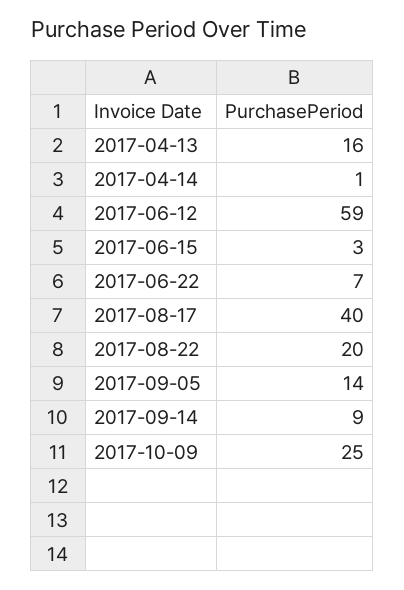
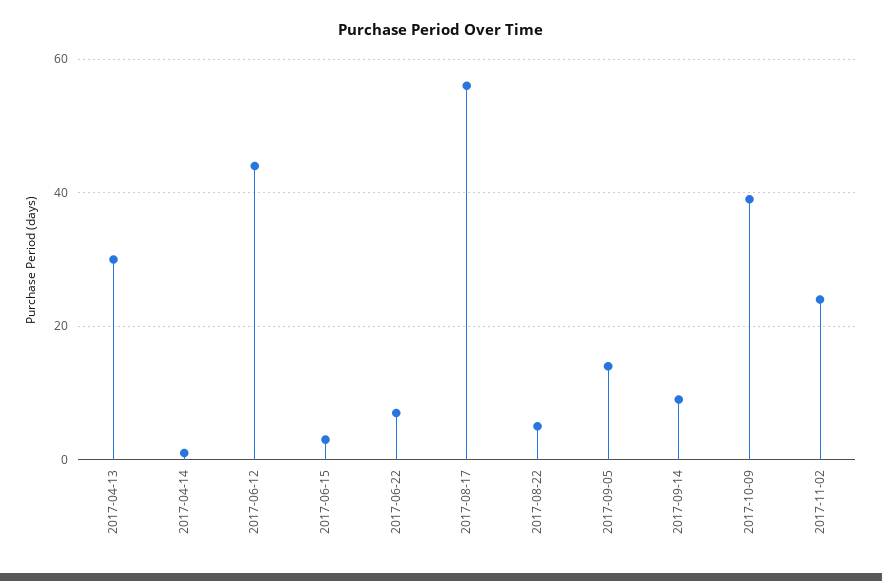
2017-04-13: 16 -> 30
2017-06-12: 59 -> 45
2017-08-17: 40 -> 55
2017-08-22: 20 -> 5
2017-10-09: 25 -> 40
2017-11-02: none -> 25

